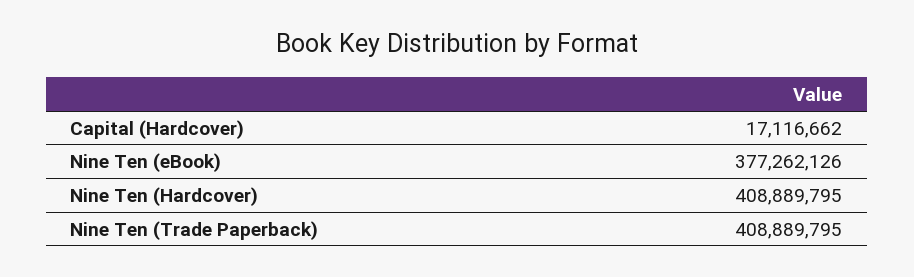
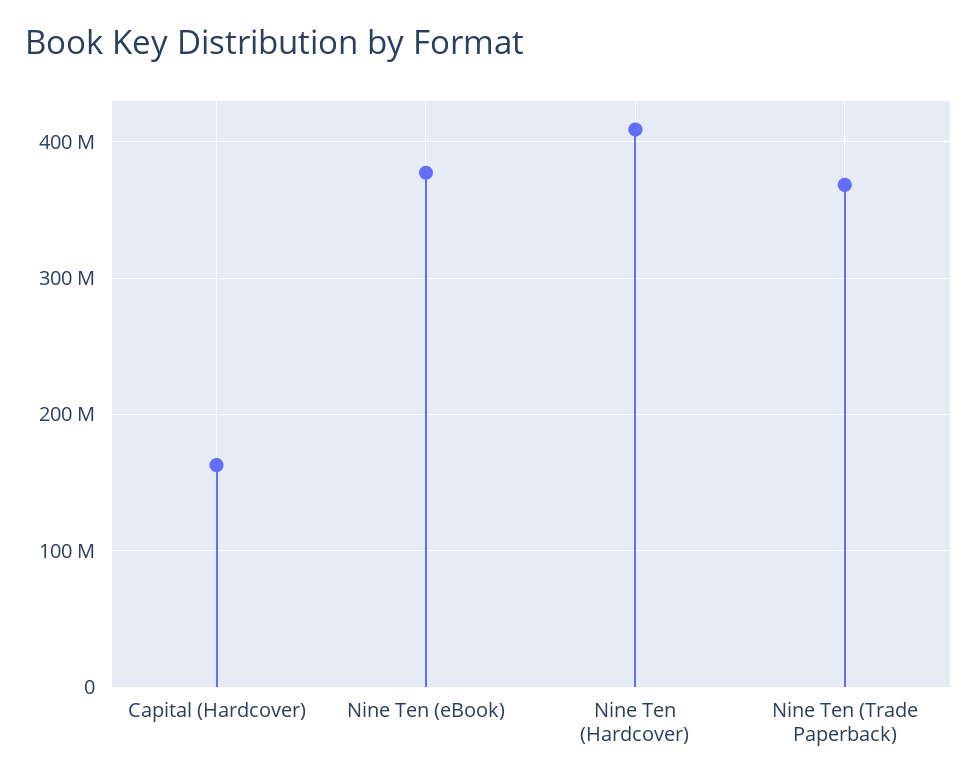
Capital (Hardcover): 17116662 -> 160000000
Nine Ten (Trade Paperback): 408889795 -> 370000000

